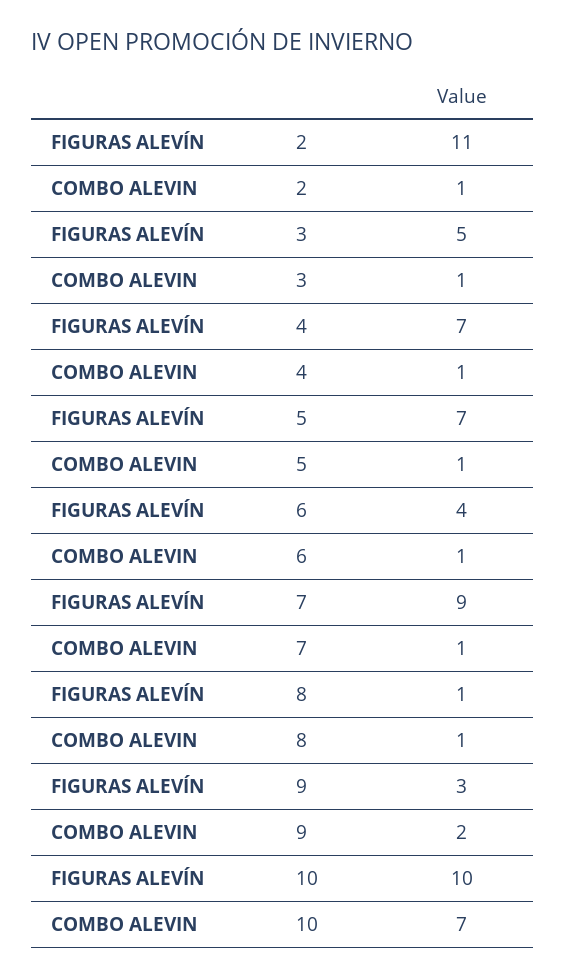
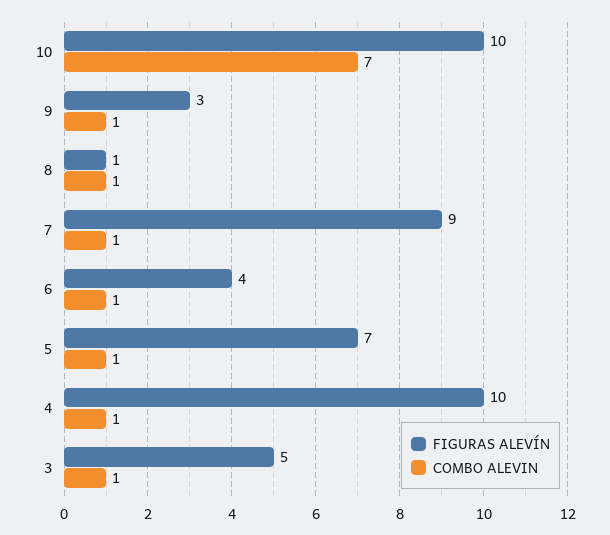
FIGURAS ALEVÍN, 2: 11 -> none
COMBO ALEVIN, 2: 1 -> none
FIGURAS ALEVÍN, 4: 7 -> 10
COMBO ALEVIN, 9: 2 -> 1

